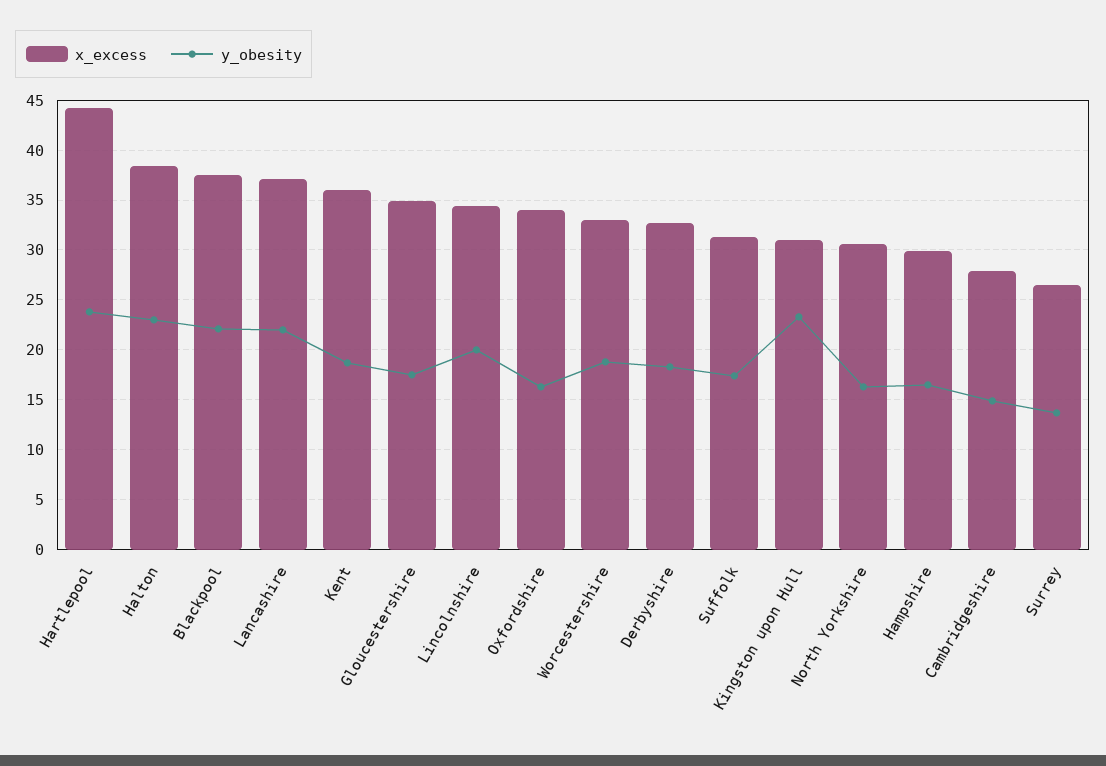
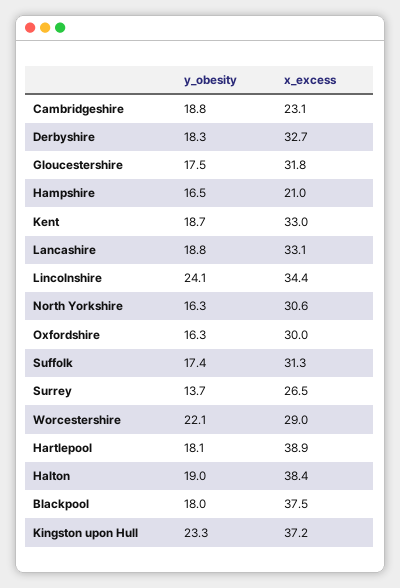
x_excess, Hartlepool: 44 -> 38.9
y_obesity, Hartlepool: 24 -> 18.1
y_obesity, Halton: 23 -> 19
y_obesity, Blackpool: 22 -> 18
x_excess, Lancashire: 37 -> 33.1
y_obesity, Lancashire: 22 -> 18.8
x_excess, Kent: 36 -> 33
x_excess, Gloucestershire: 35 -> 31.8
y_obesity, Lincolnshire: 20 -> 24.1
x_excess, Oxfordshire: 34 -> 30
x_excess, Worcestershire: 33 -> 29
y_obesity, Worcestershire: 19 -> 22.1
x_excess, Kingston upon Hull: 31 -> 37.2
x_excess, Hampshire: 30 -> 21
x_excess, Cambridgeshire: 28 -> 23.1
y_obesity, Cambridgeshire: 15 -> 18.8

